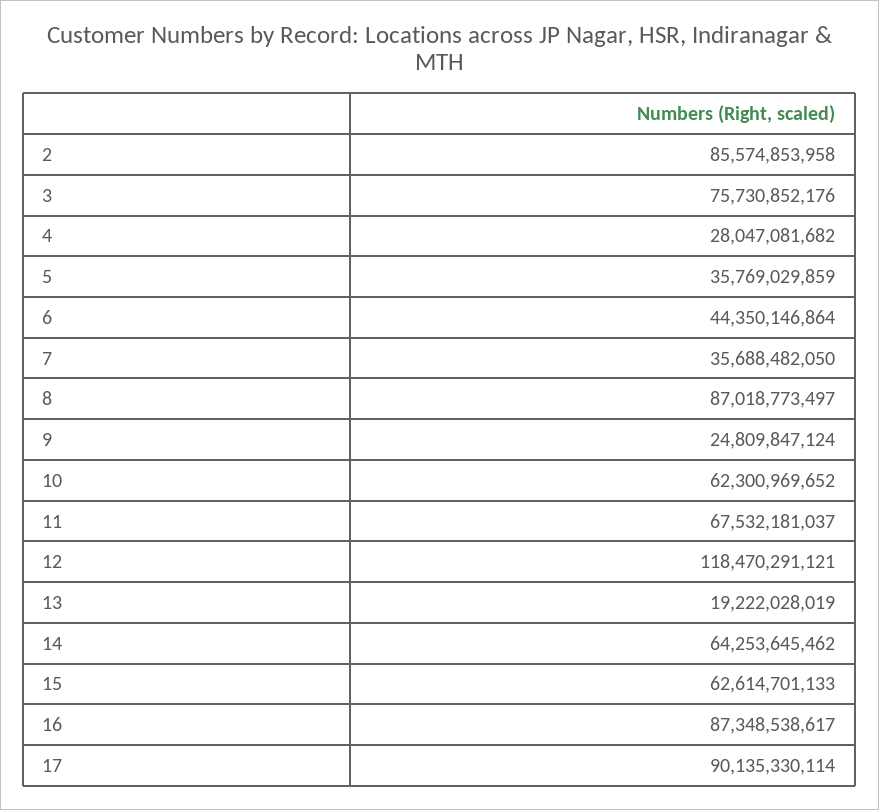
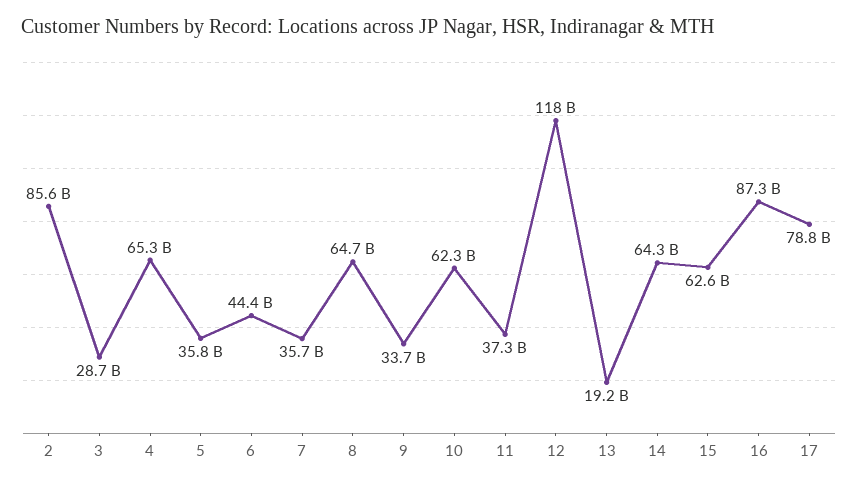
3: 75730852176 -> 28700000000
4: 28047081682 -> 65300000000
8: 87018773497 -> 64700000000
9: 24809847124 -> 33700000000
11: 67532181037 -> 37300000000
17: 90135330114 -> 78800000000

